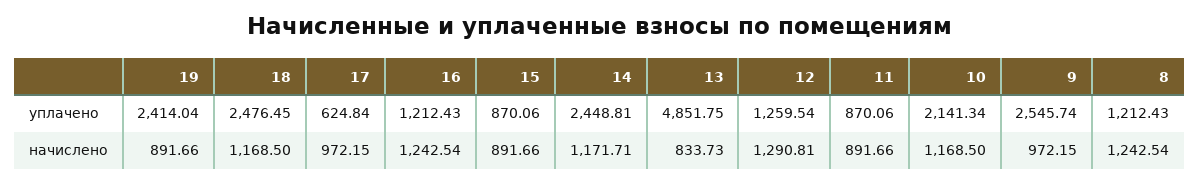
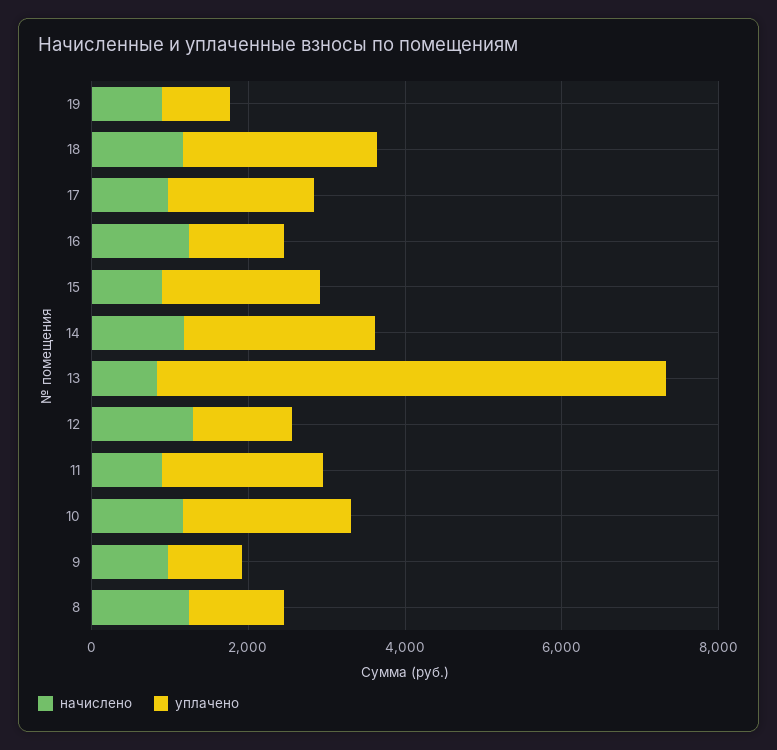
уплачено, 19: 2414.04 -> 1000
уплачено, 17: 624.84 -> 2000
уплачено, 15: 870.06 -> 2000
уплачено, 13: 4851.75 -> 6500
уплачено, 11: 870.06 -> 2000
уплачено, 9: 2545.74 -> 1000

